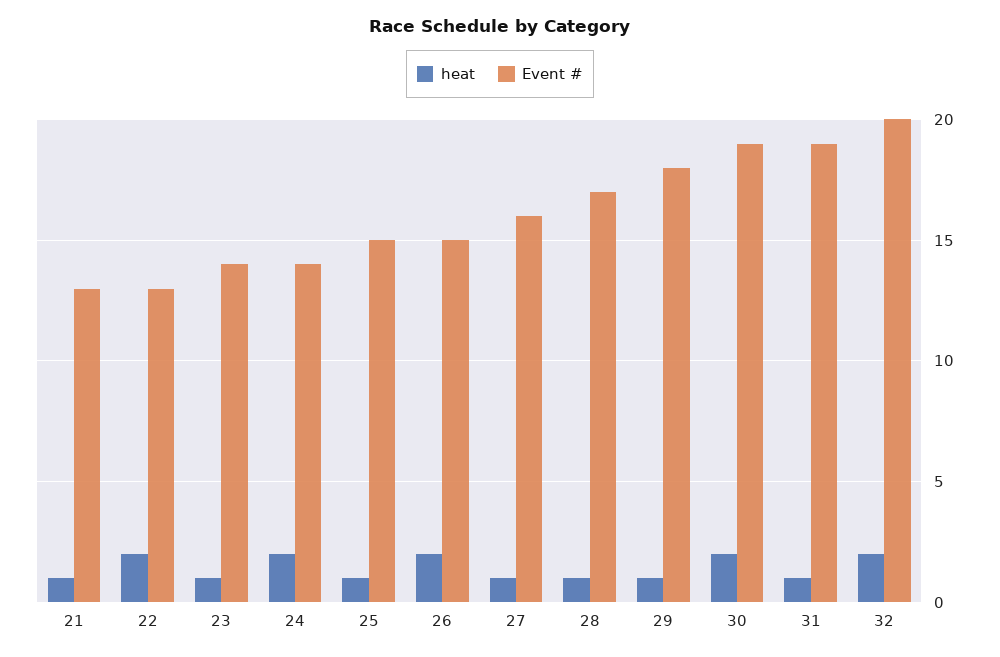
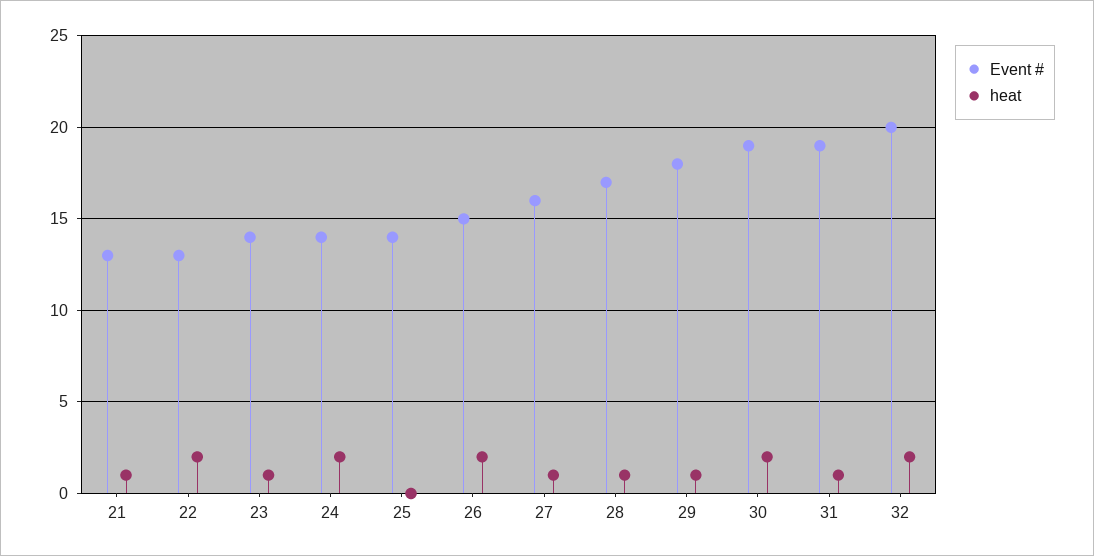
heat, 25: 1 -> 0
Event #, 25: 15 -> 14

